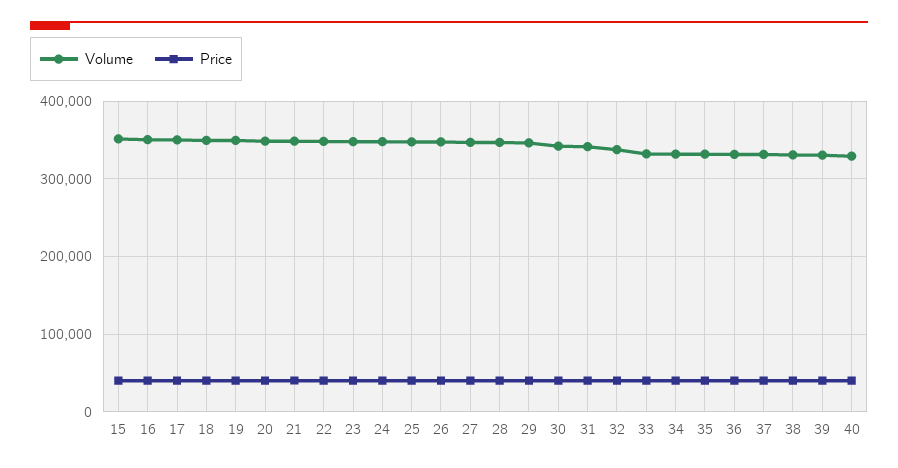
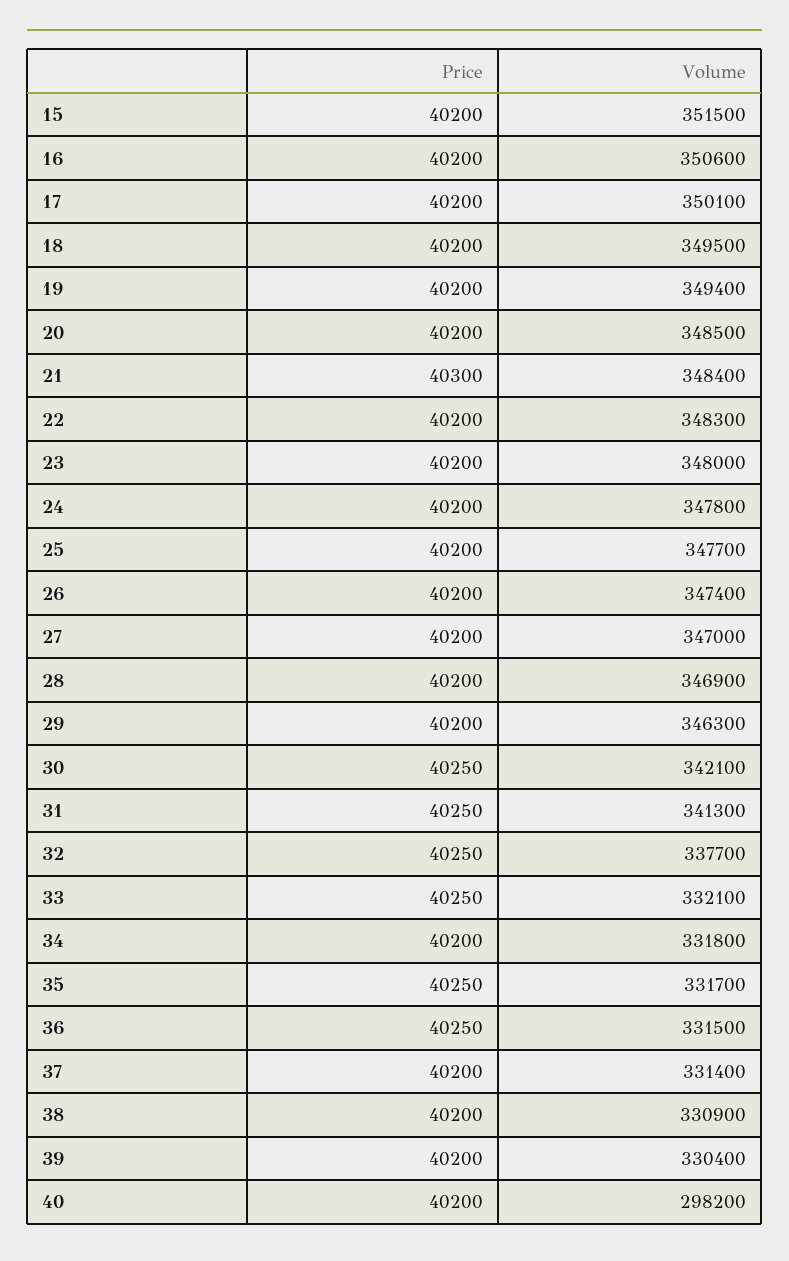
Volume, 40: 330000 -> 298200

